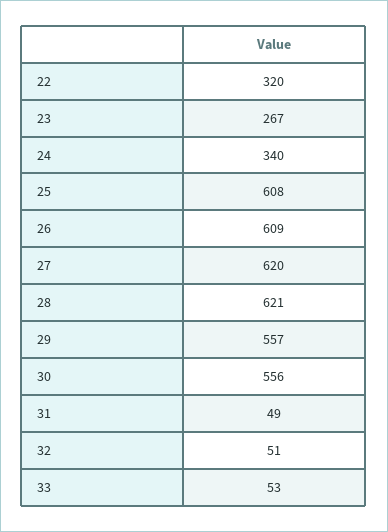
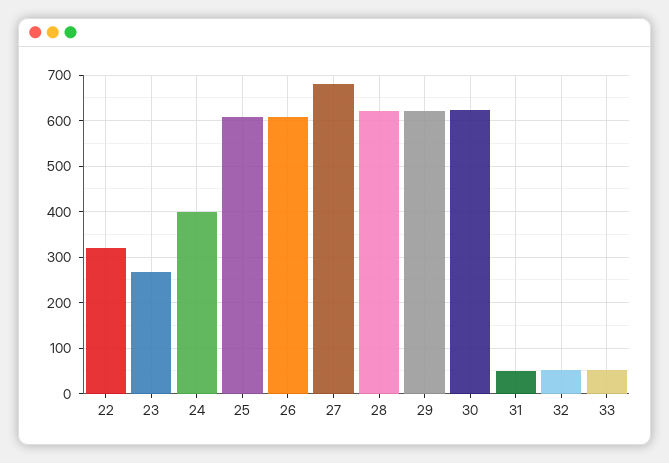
24: 340 -> 400
27: 620 -> 680
29: 557 -> 620
30: 556 -> 620

